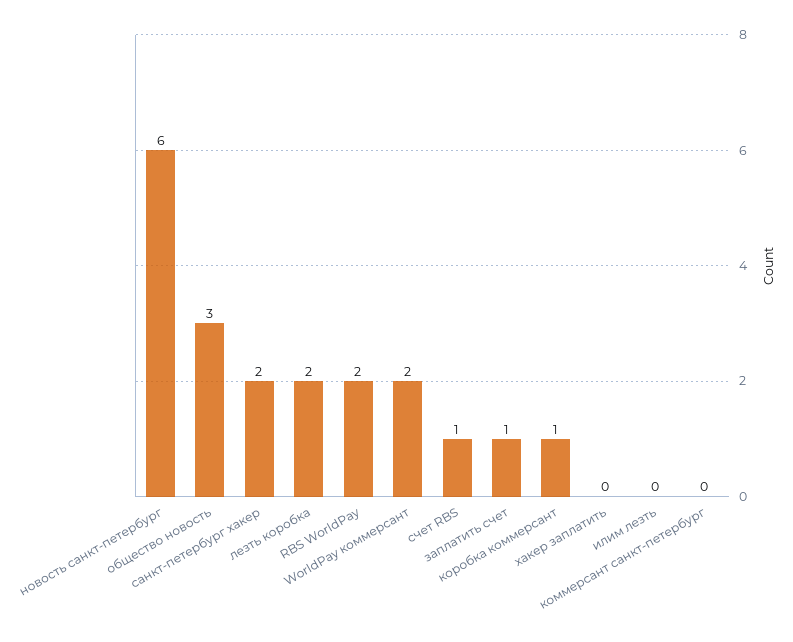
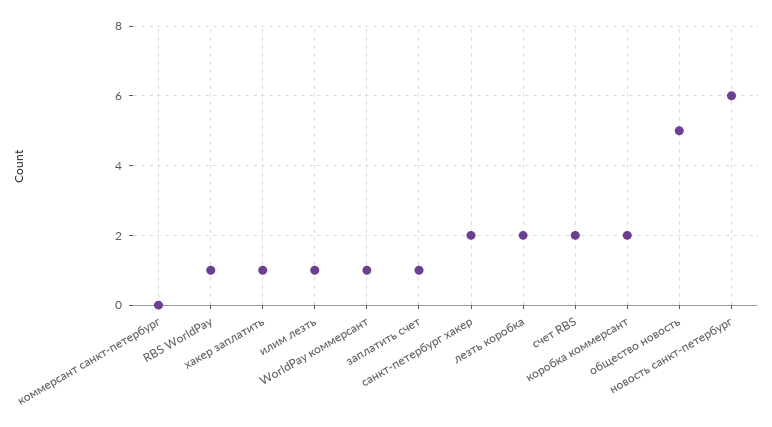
общество новость: 3 -> 5
RBS WorldPay: 2 -> 1
WorldPay коммерсант: 2 -> 1
счет RBS: 1 -> 2
коробка коммерсант: 1 -> 2
хакер заплатить: 0 -> 1
илим лезть: 0 -> 1

